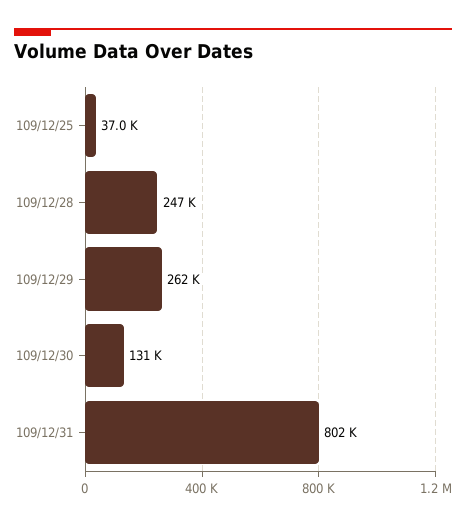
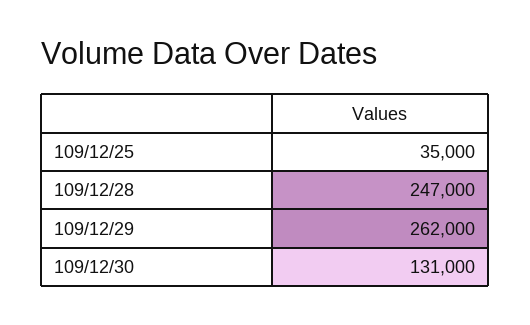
109/12/25: 37000 -> 35000
109/12/31: 802000 -> none

